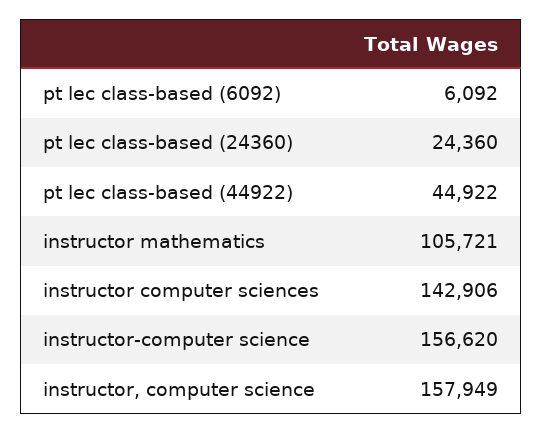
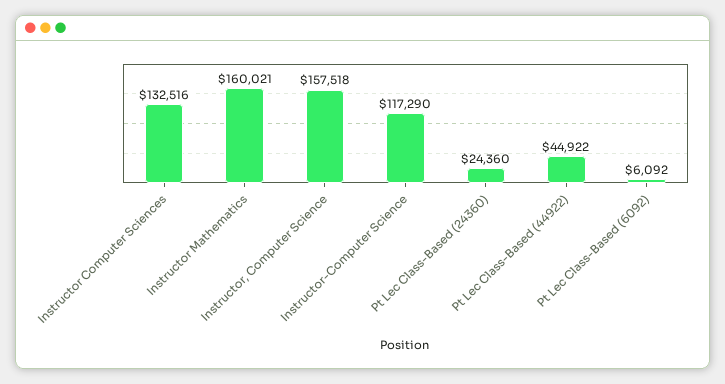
instructor mathematics: 105721 -> 160021
instructor computer sciences: 142906 -> 132516
instructor-computer science: 156620 -> 117290
instructor, computer science: 157949 -> 157518

